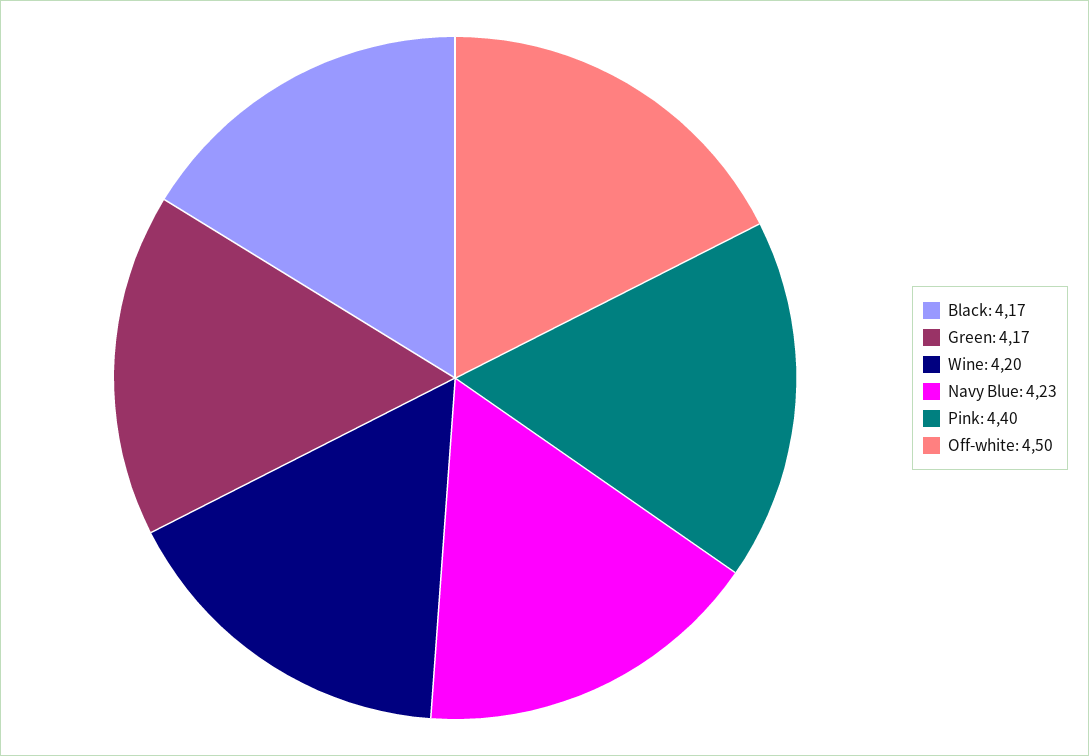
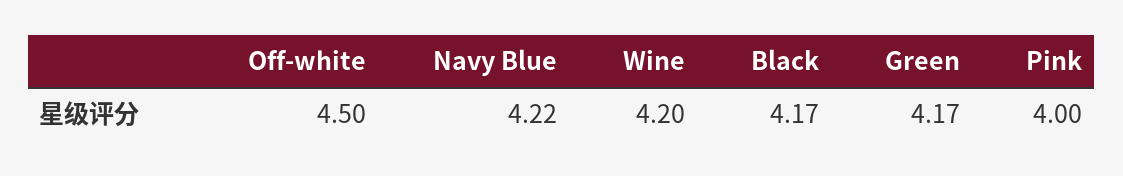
Navy Blue: 4.23 -> 4.22
Pink: 4.4 -> 4

